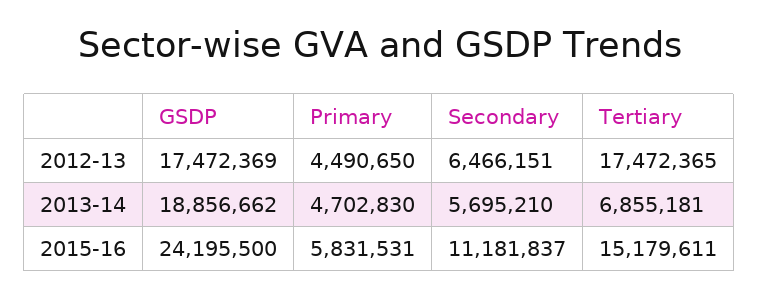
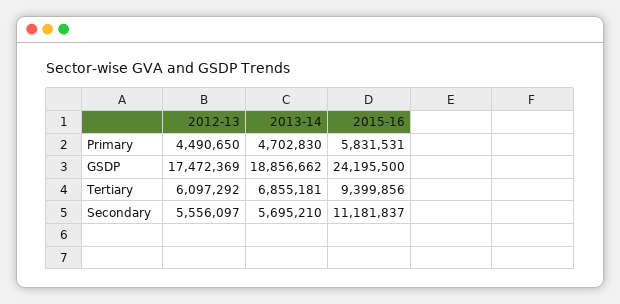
Secondary, 2012-13: 6466151 -> 5556097
Tertiary, 2012-13: 17472365 -> 6097292
Tertiary, 2015-16: 15179611 -> 9399856

